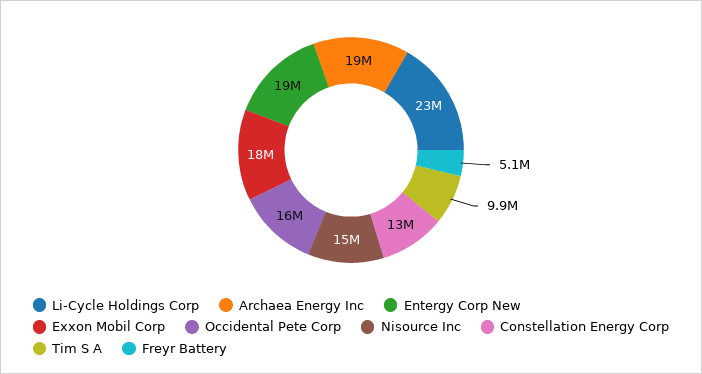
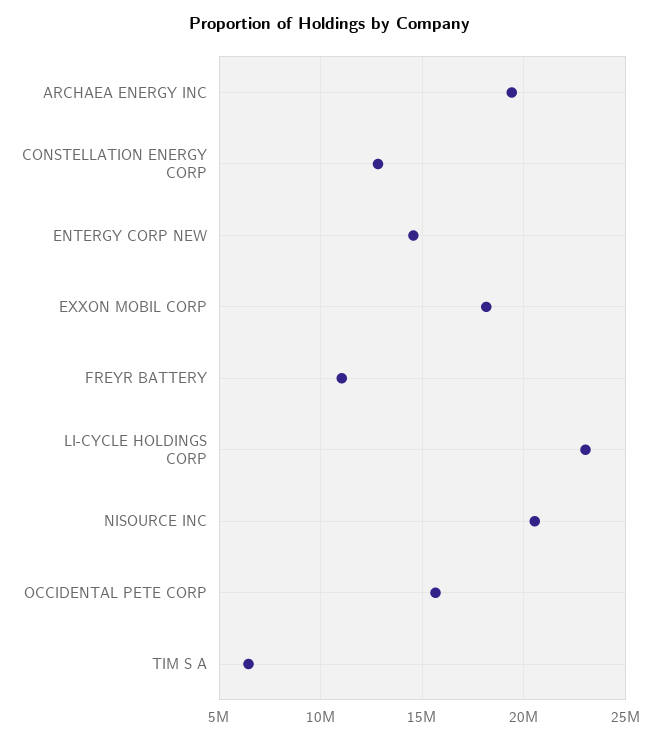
Entergy Corp New: 19000000 -> 14500000
Nisource Inc: 15000000 -> 20500000
Tim S A: 9900000 -> 6500000
Freyr Battery: 5100000 -> 11000000

